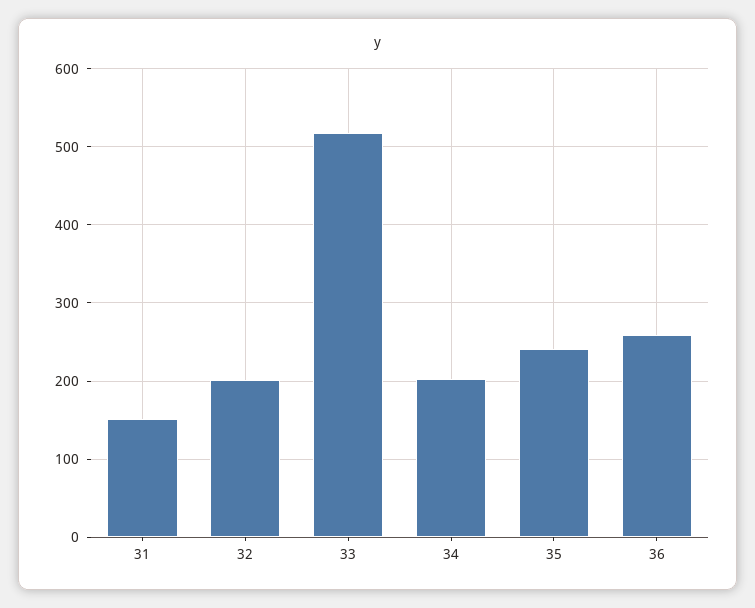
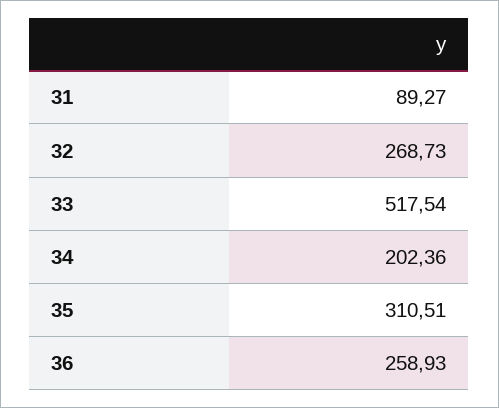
31: 150 -> 89.27
32: 200 -> 268.73
35: 240 -> 310.51

